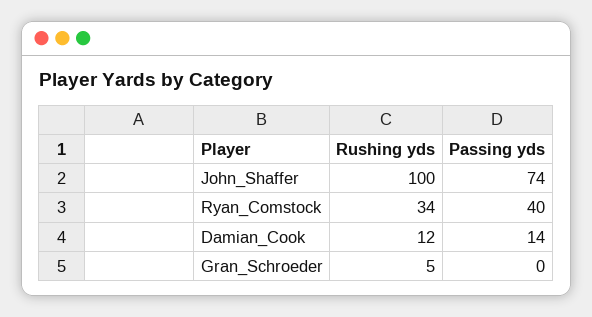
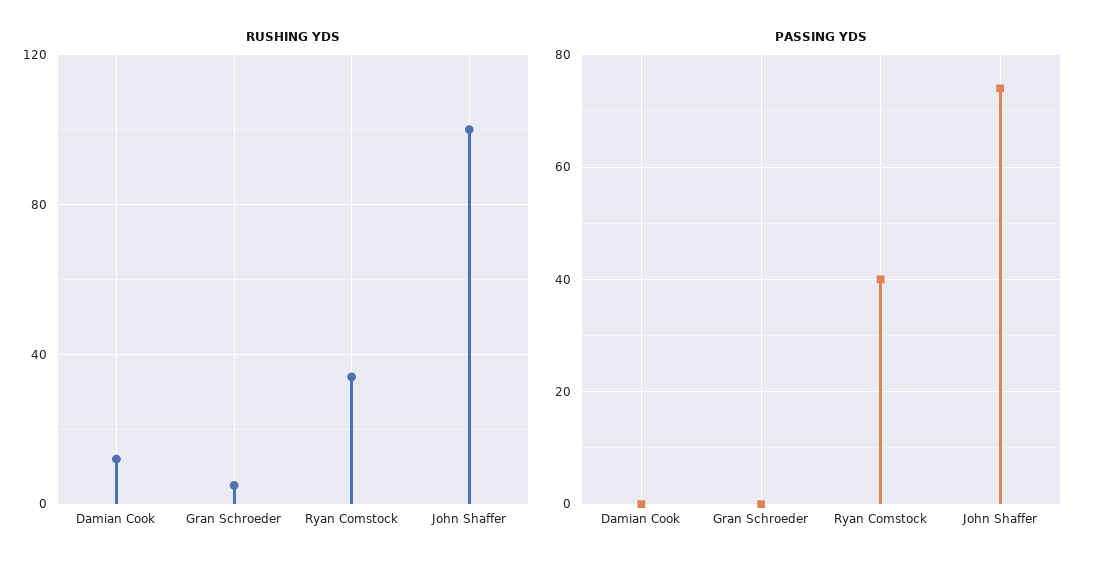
Passing yds, Damian_Cook: 14 -> 0

